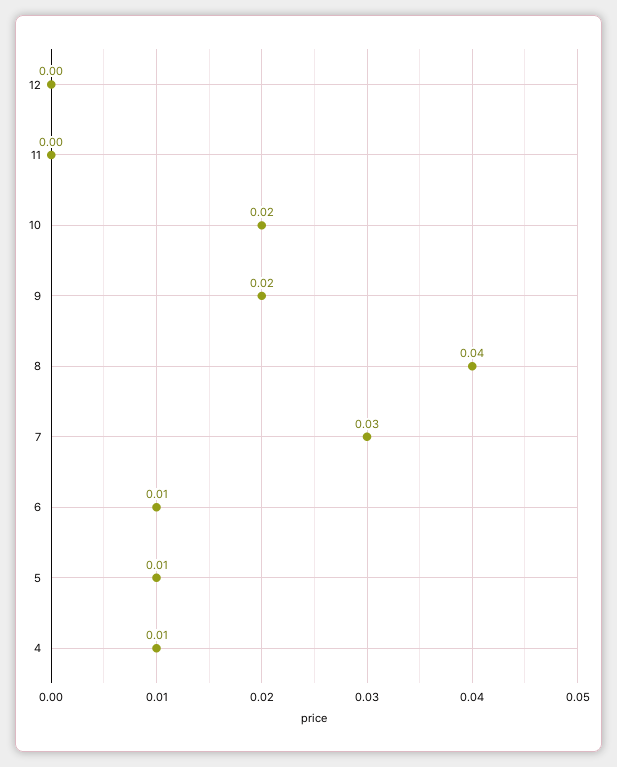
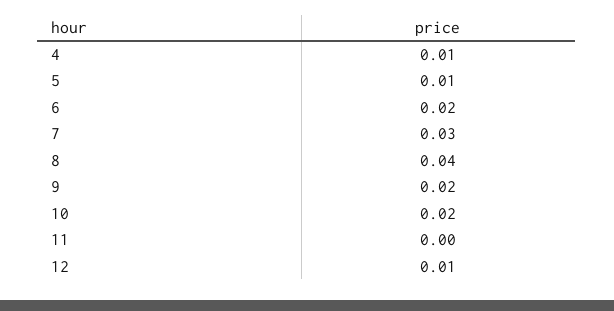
12: 0 -> 0.01
6: 0.01 -> 0.02

